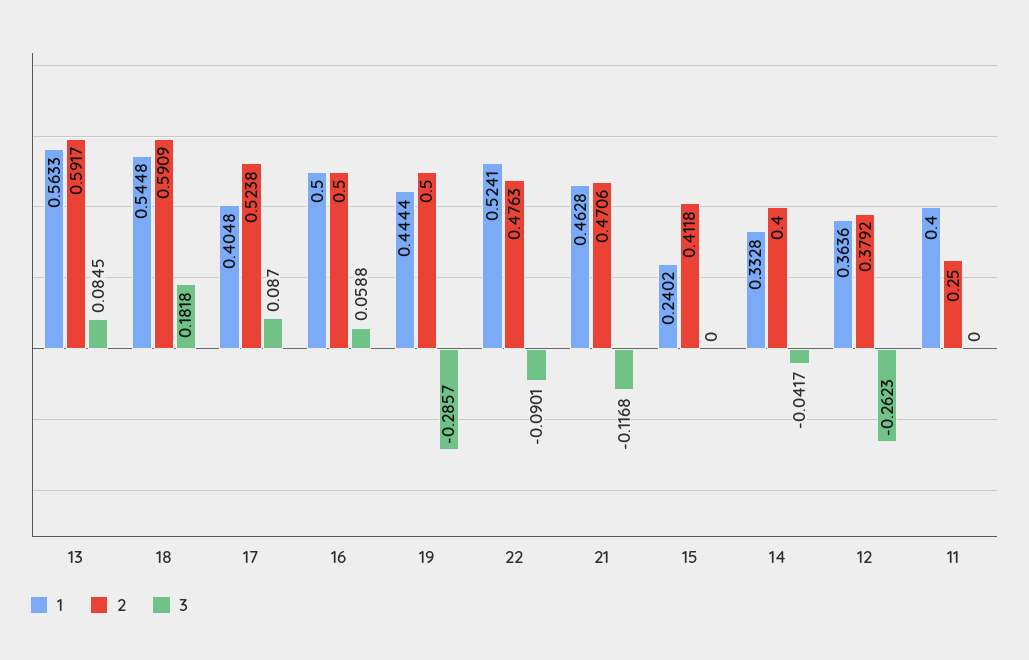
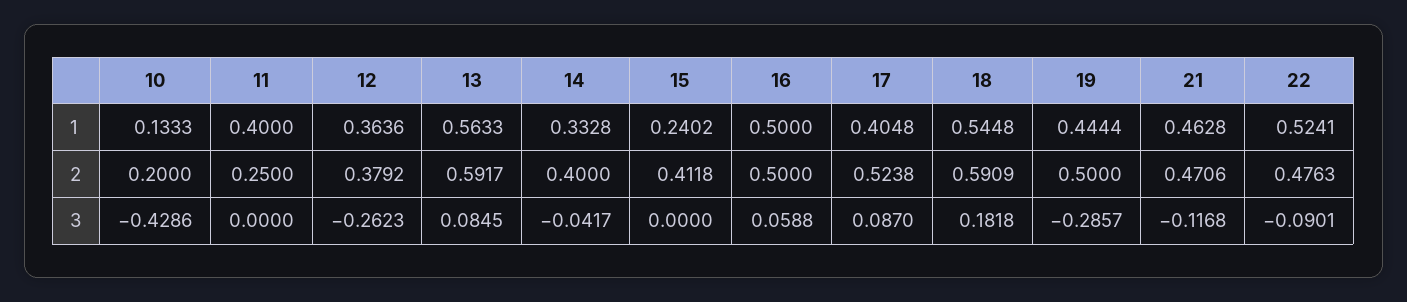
1, 10: none -> 0.1333
2, 10: none -> 0.2
3, 10: none -> -0.4286

